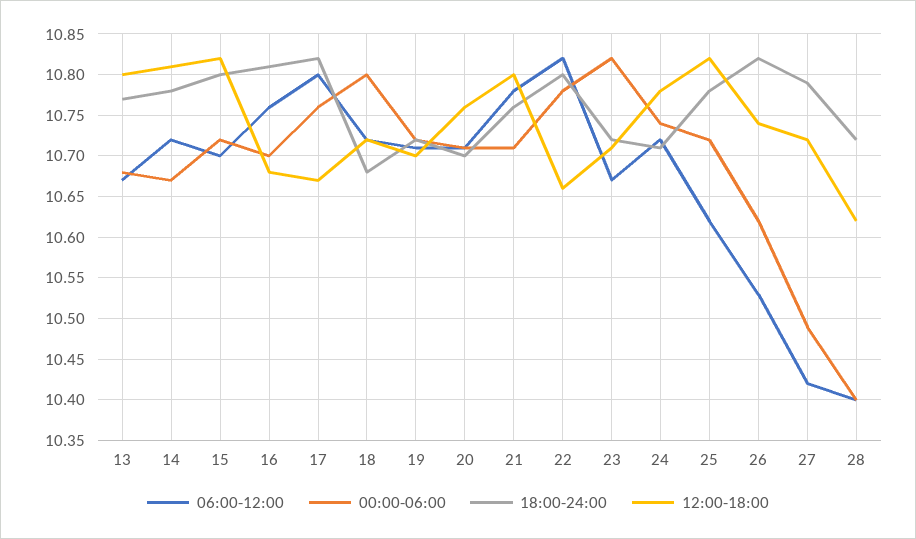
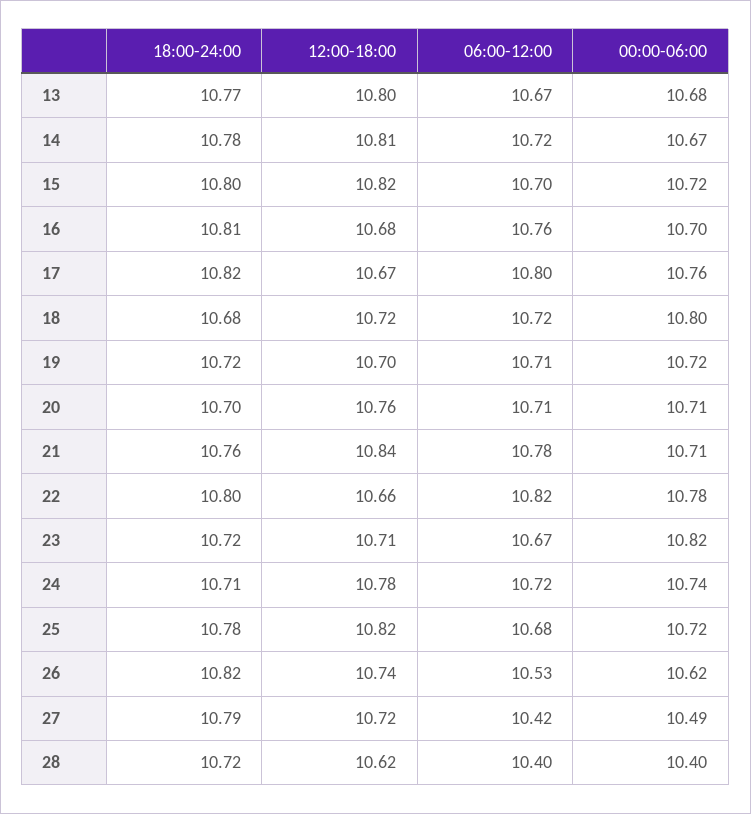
12:00-18:00, 21: 10.8 -> 10.84
06:00-12:00, 25: 10.62 -> 10.68

